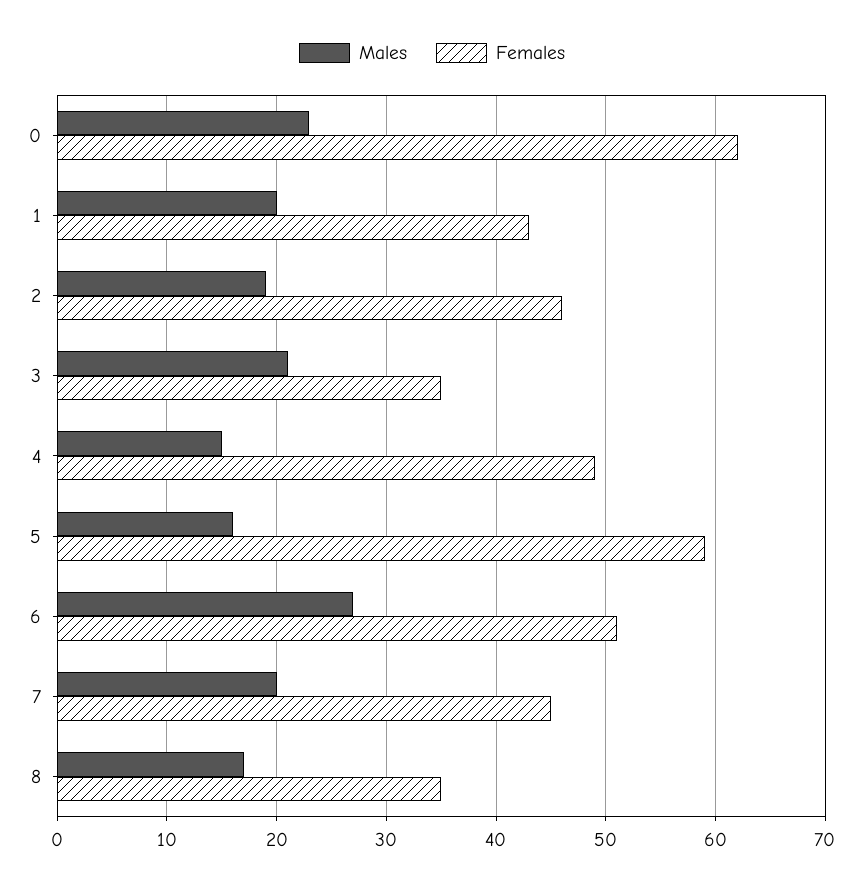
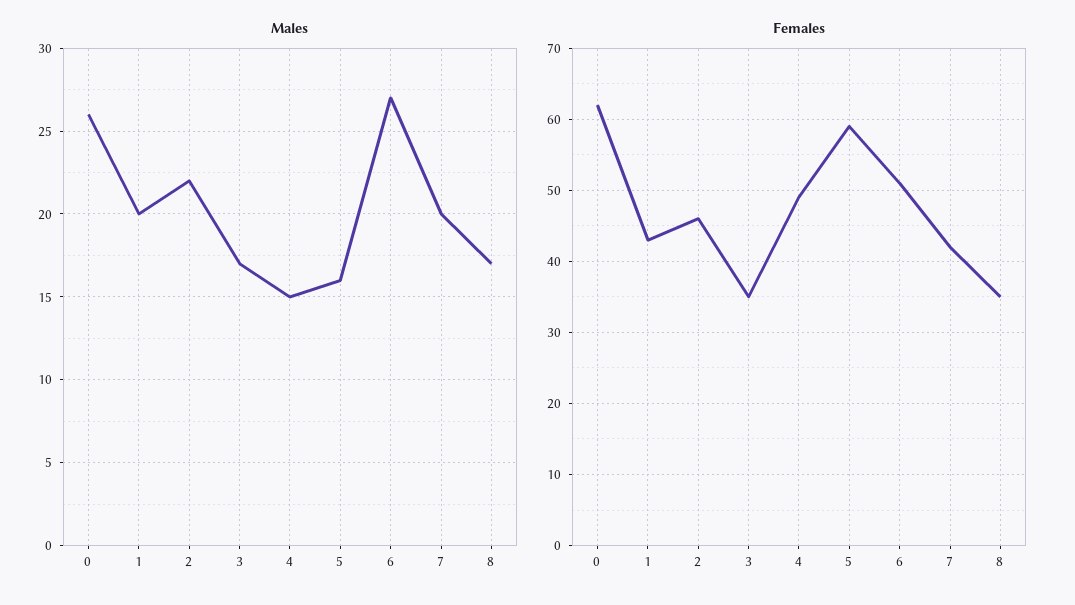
Males, 0: 23 -> 26
Males, 2: 19 -> 22
Males, 3: 21 -> 17
Females, 7: 45 -> 42

